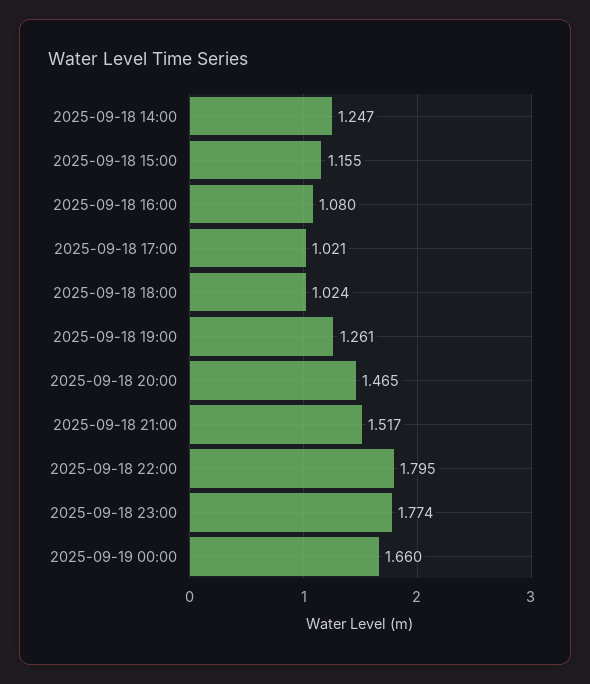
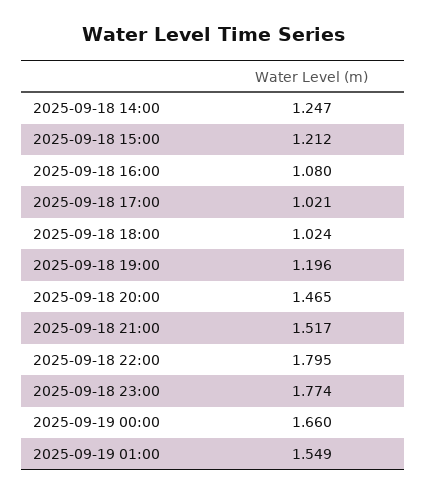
2025-09-18 15:00: 1.155 -> 1.212
2025-09-18 19:00: 1.261 -> 1.196
2025-09-19 01:00: none -> 1.549

